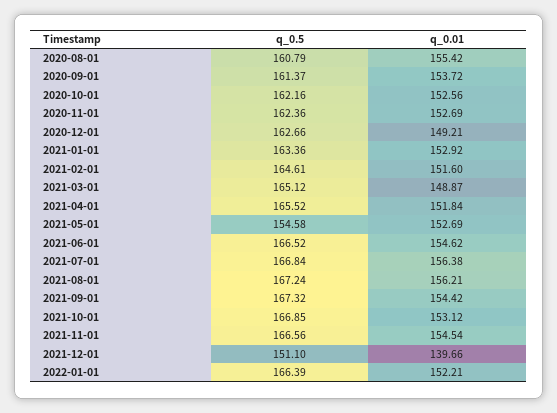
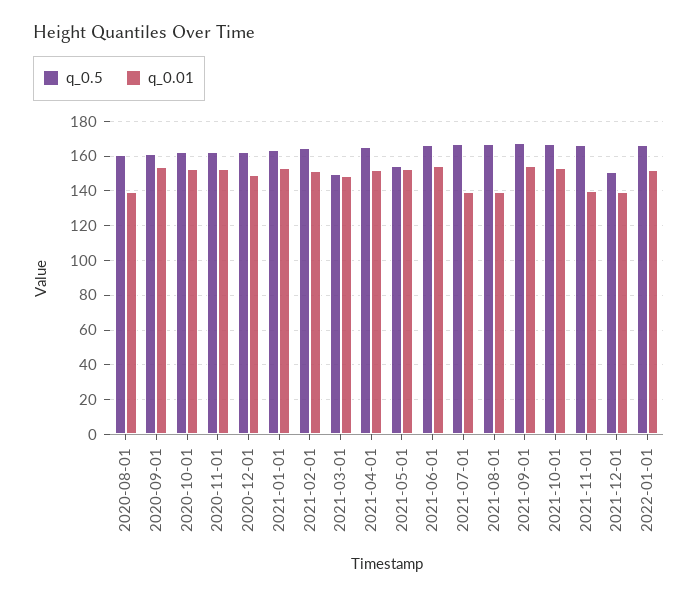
q_0.01, 2020-08-01: 155.42 -> 140
q_0.5, 2021-03-01: 165.12 -> 150
q_0.01, 2021-07-01: 156.38 -> 140
q_0.01, 2021-08-01: 156.21 -> 140
q_0.01, 2021-11-01: 154.54 -> 140

